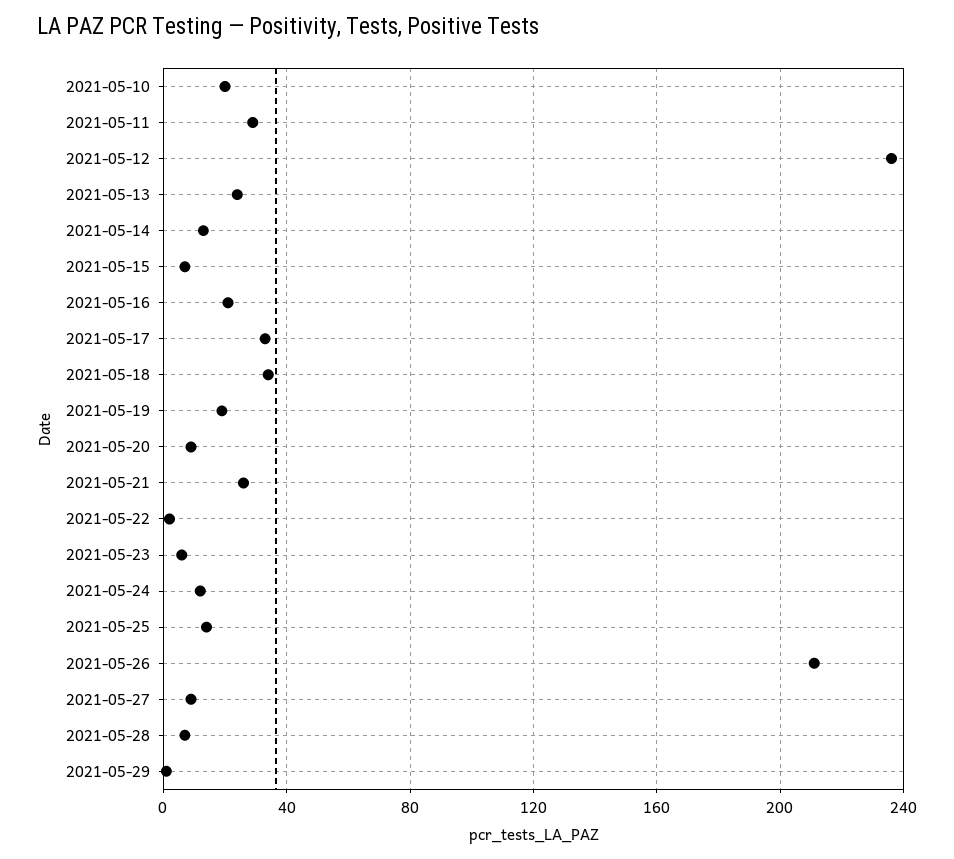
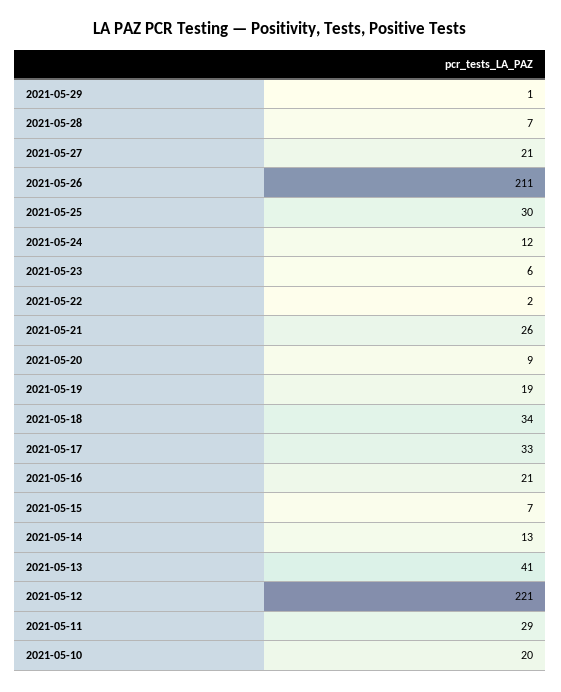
2021-05-12: 235 -> 221
2021-05-13: 25 -> 41
2021-05-25: 15 -> 30
2021-05-27: 10 -> 21

